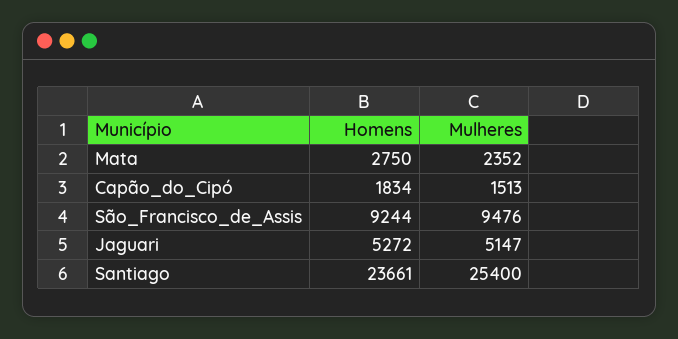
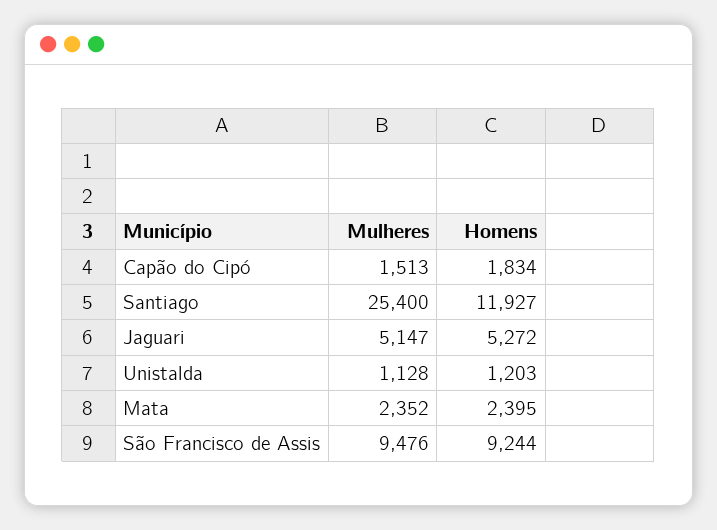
Homens, Mata: 2750 -> 2395
Homens, Santiago: 23661 -> 11927
Mulheres, Unistalda: none -> 1128
Homens, Unistalda: none -> 1203

